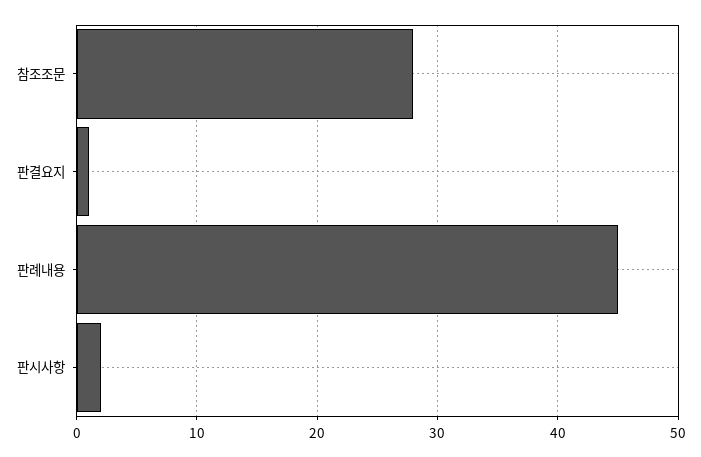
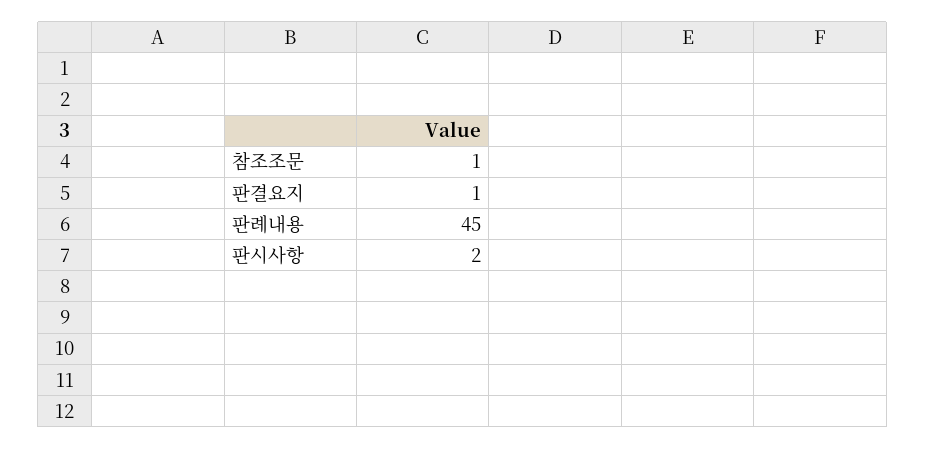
참조조문: 28 -> 1

